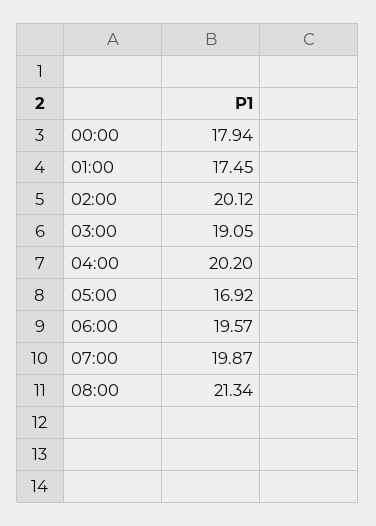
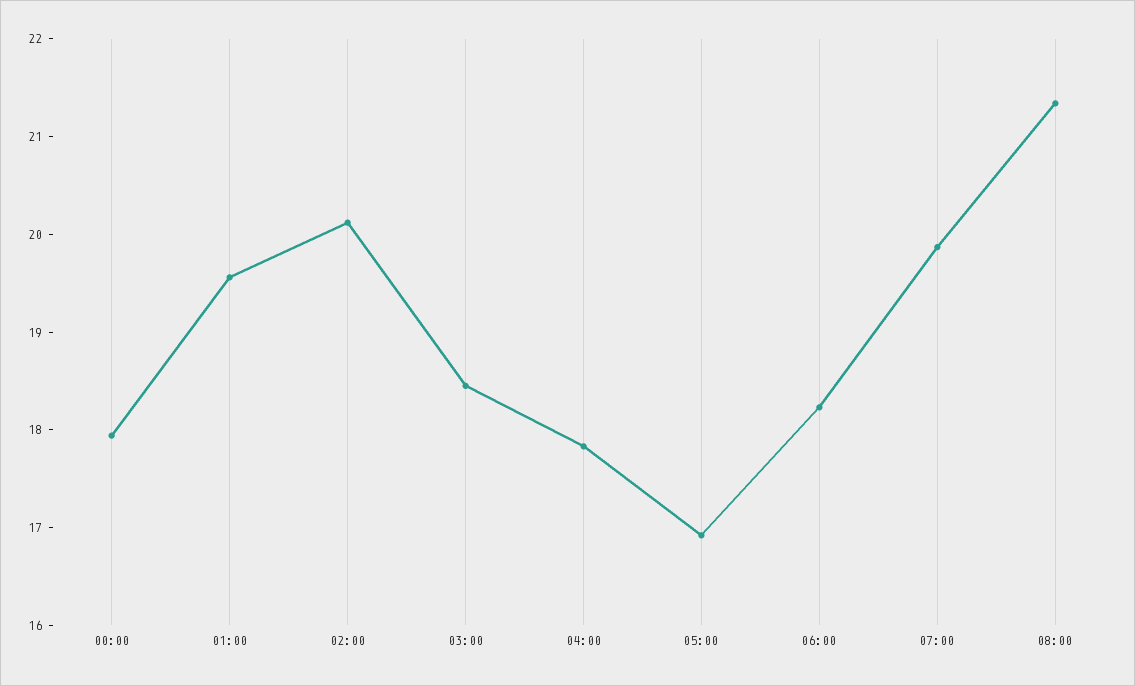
01:00: 17.45 -> 19.6
03:00: 19.05 -> 18.4
04:00: 20.2 -> 17.8
06:00: 19.57 -> 18.2

